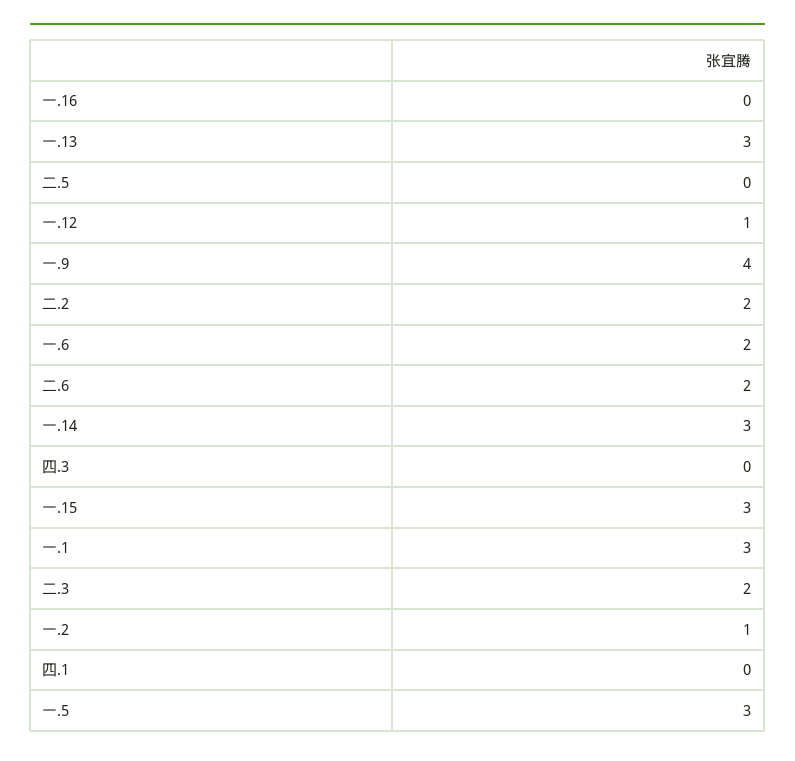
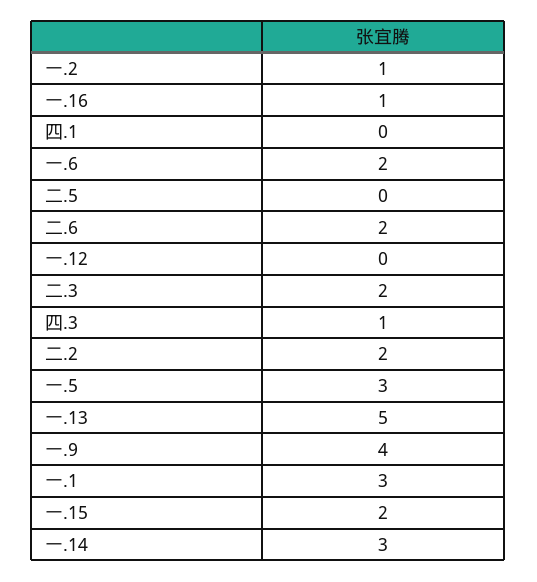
一.16: 0 -> 1
一.13: 3 -> 5
一.12: 1 -> 0
四.3: 0 -> 1
一.15: 3 -> 2

